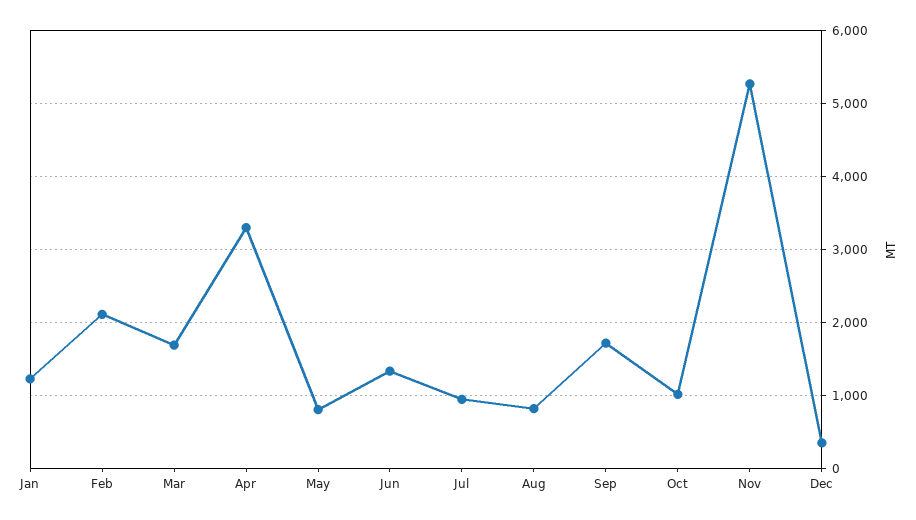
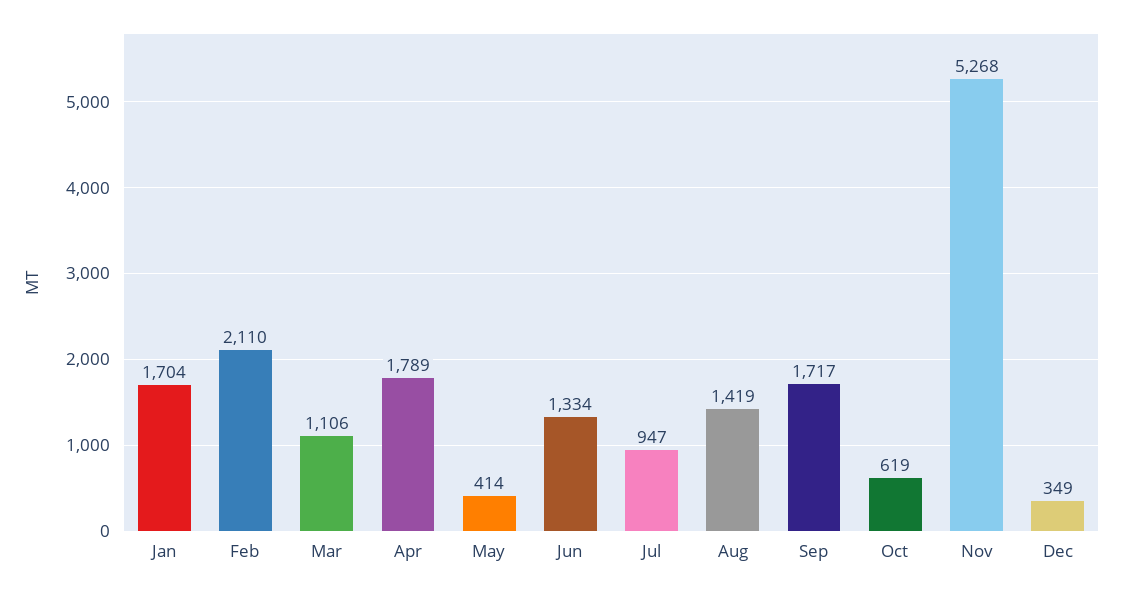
Jan: 1200 -> 1704
Mar: 1700 -> 1106
Apr: 3300 -> 1789
May: 800 -> 414
Aug: 800 -> 1419
Oct: 1000 -> 619

